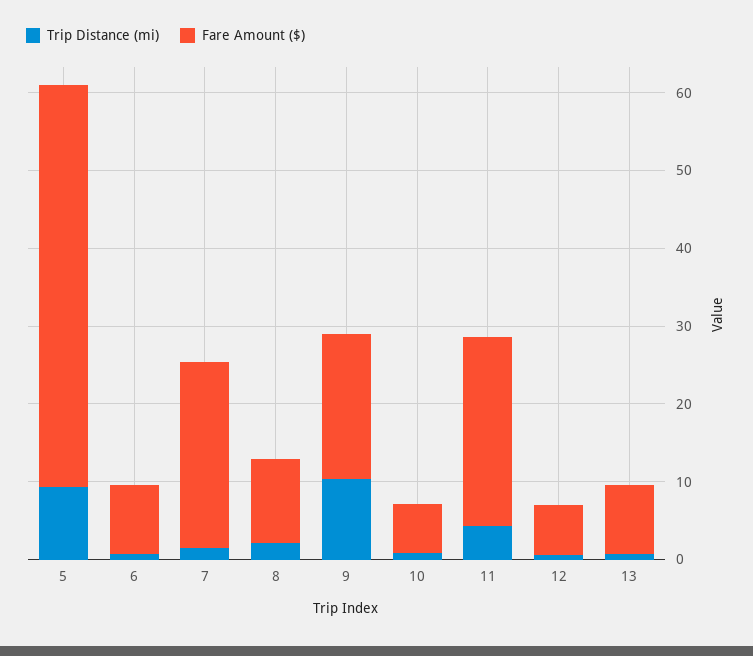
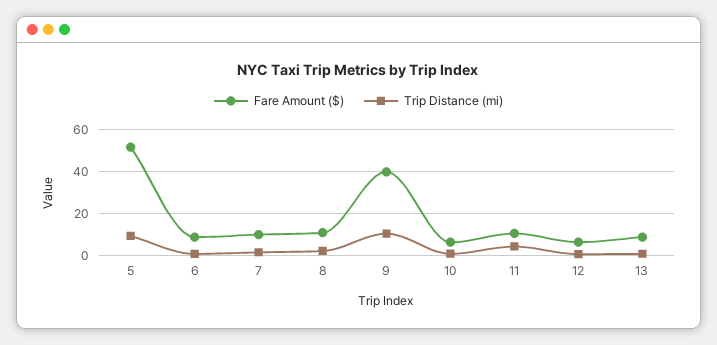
Fare Amount ($), 7: 24 -> 10
Fare Amount ($), 9: 18 -> 40
Fare Amount ($), 11: 24 -> 10

